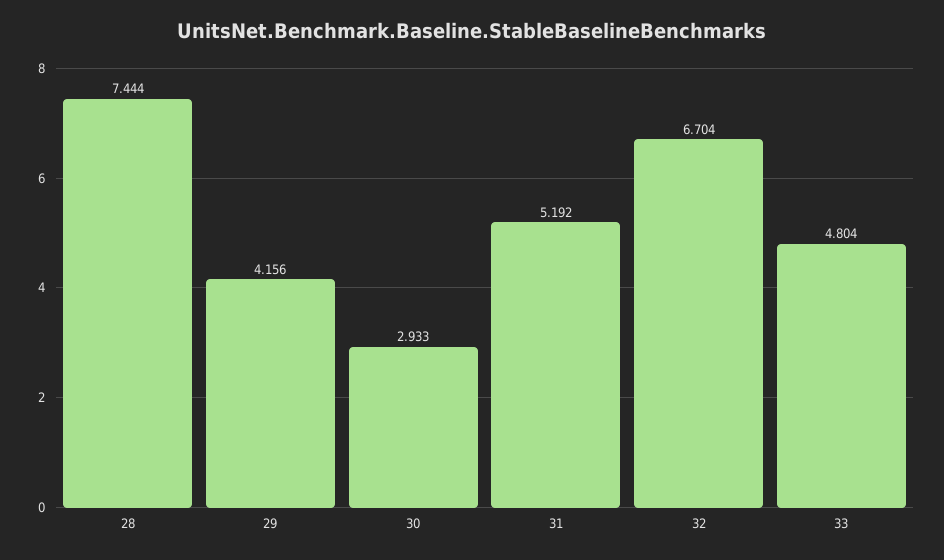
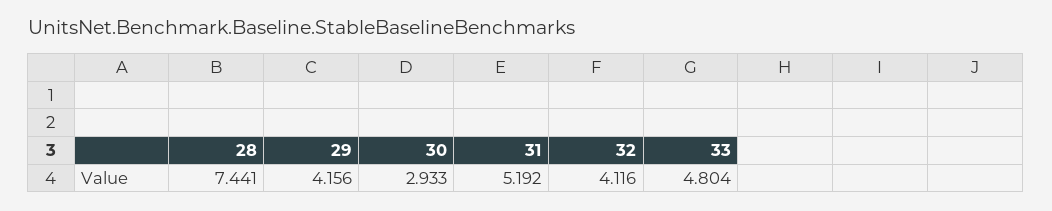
28: 7.444 -> 7.441
32: 6.704 -> 4.116

